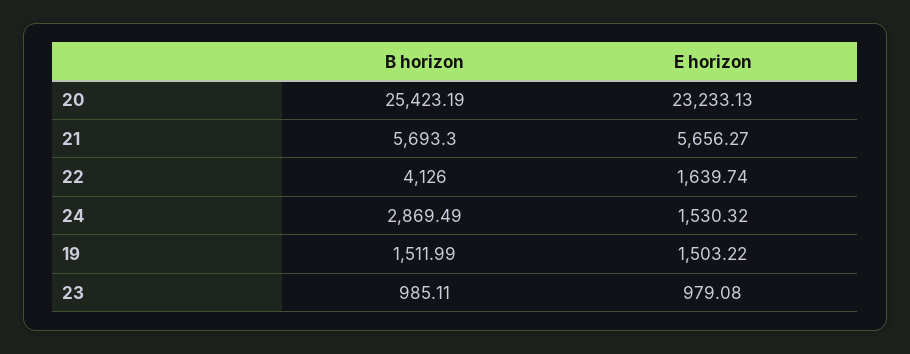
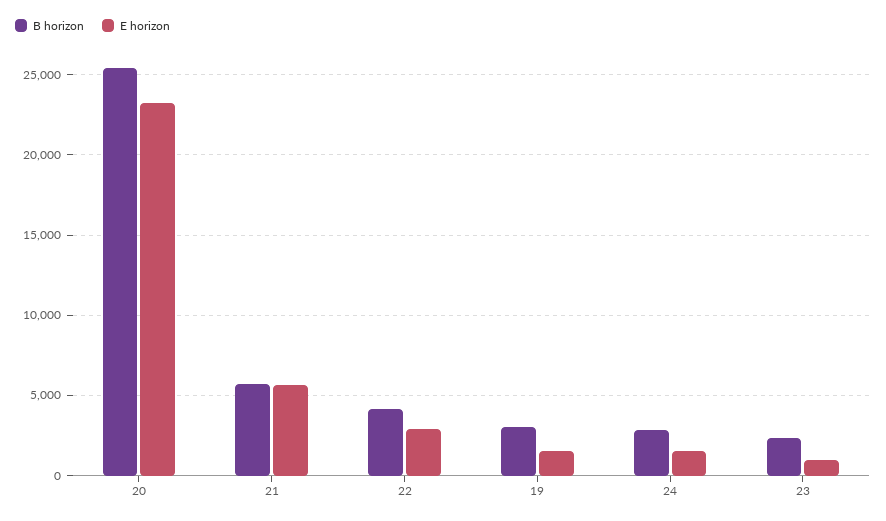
E horizon, 22: 1639.74 -> 3000
B horizon, 19: 1511.99 -> 3000
B horizon, 23: 985.11 -> 2500

